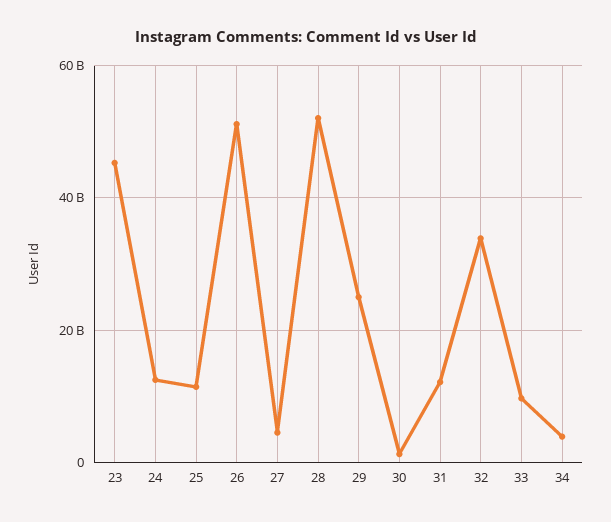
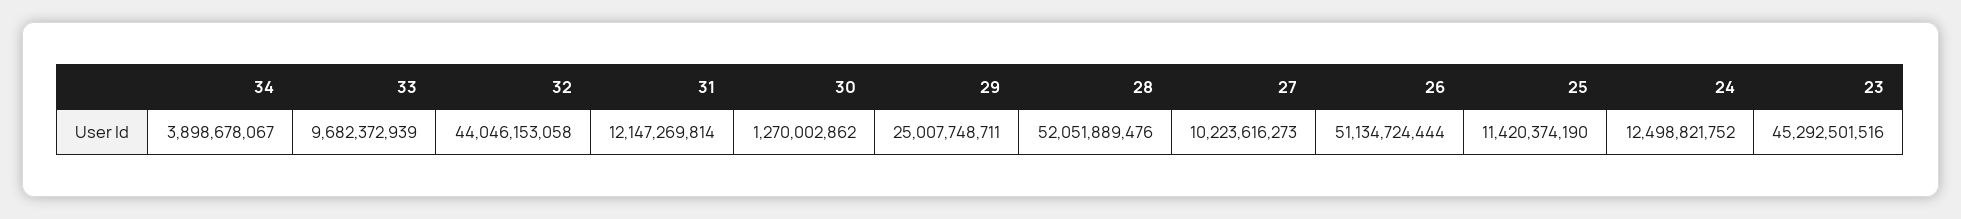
27: 4000000000 -> 10223616273
32: 34000000000 -> 44046153058

